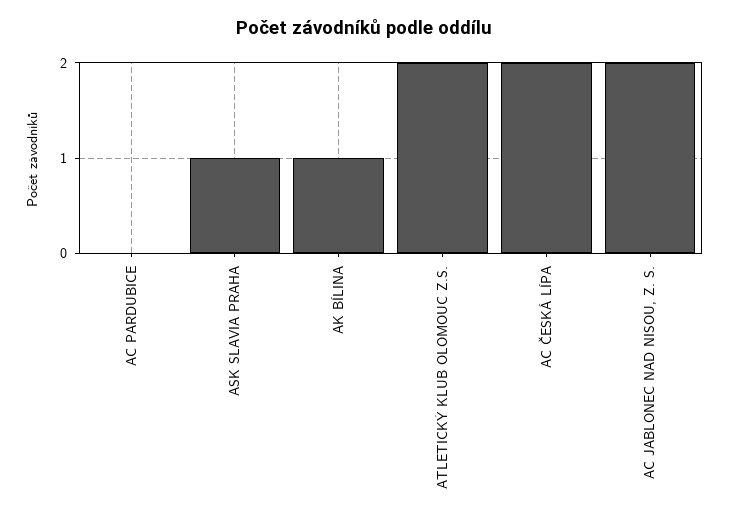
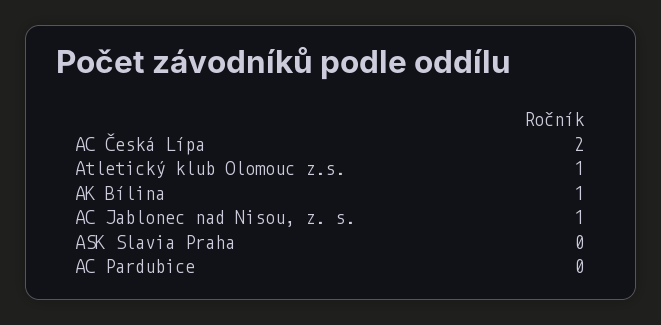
ASK SLAVIA PRAHA: 1 -> 0
ATLETICKÝ KLUB OLOMOUC Z.S.: 2 -> 1
AC JABLONEC NAD NISOU, Z. S.: 2 -> 1

